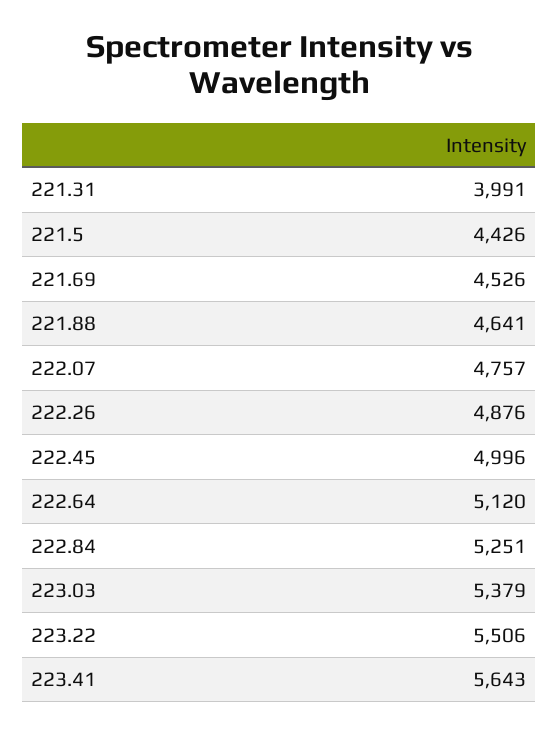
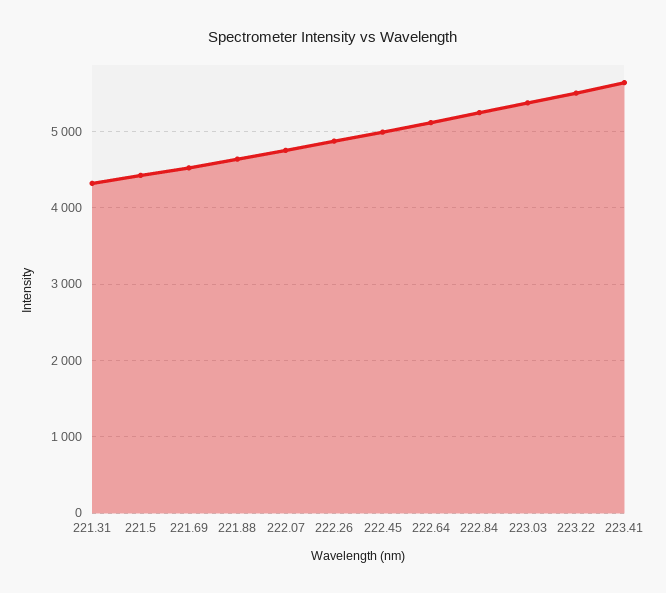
221.31: 3991 -> 4300

